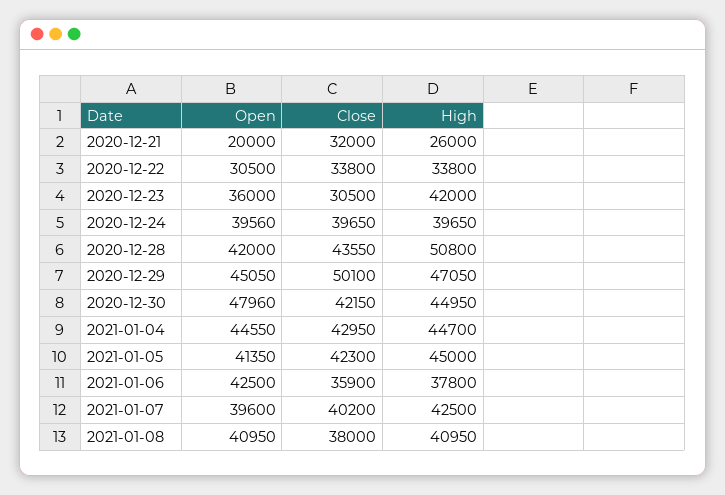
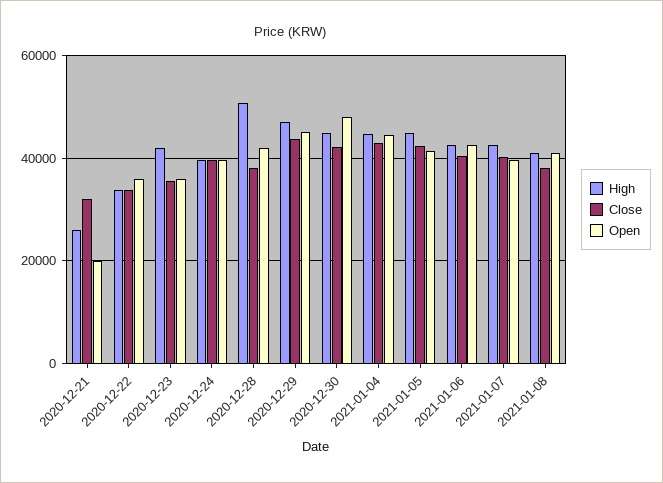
Open, 2020-12-22: 30500 -> 36000
Close, 2020-12-23: 30500 -> 36000
Close, 2020-12-28: 43550 -> 38000
Close, 2020-12-29: 50100 -> 44000
Close, 2021-01-06: 35900 -> 40000
High, 2021-01-06: 37800 -> 42000

